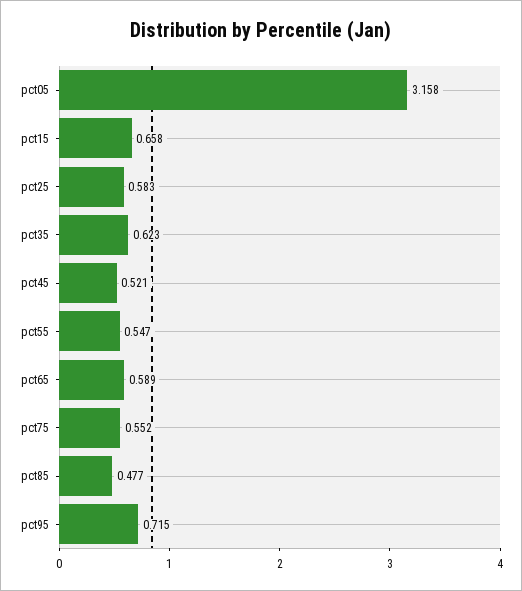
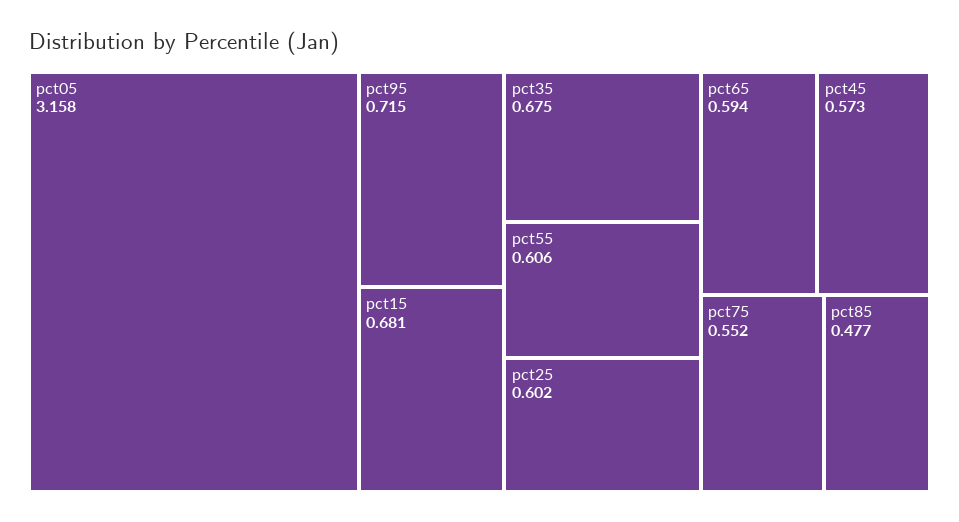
pct15: 0.658 -> 0.681
pct25: 0.583 -> 0.602
pct35: 0.623 -> 0.675
pct45: 0.521 -> 0.573
pct55: 0.547 -> 0.606
pct65: 0.589 -> 0.594

